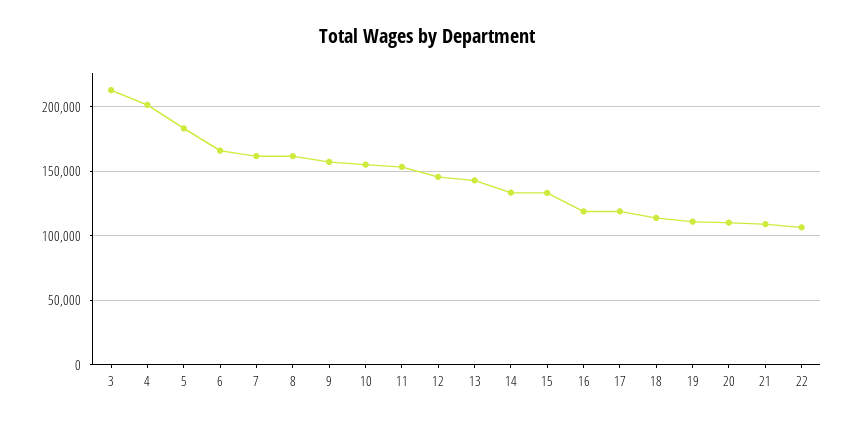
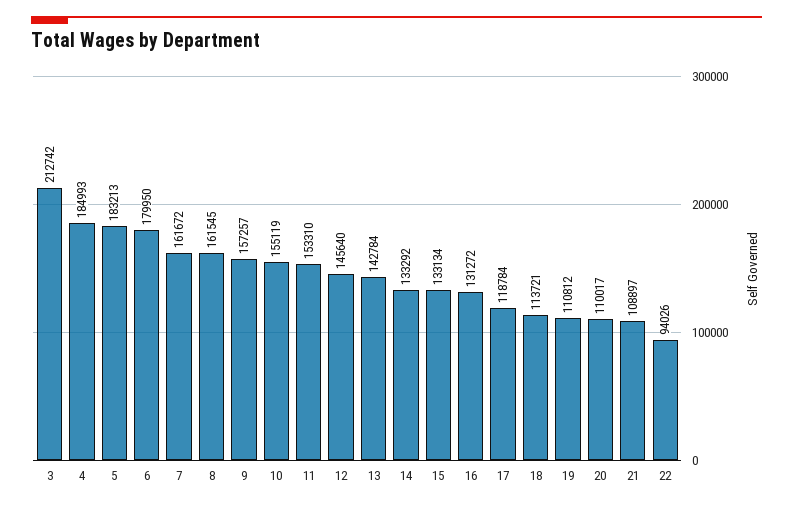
4: 200000 -> 184993
6: 165000 -> 179950
16: 120000 -> 131272
22: 105000 -> 94026

